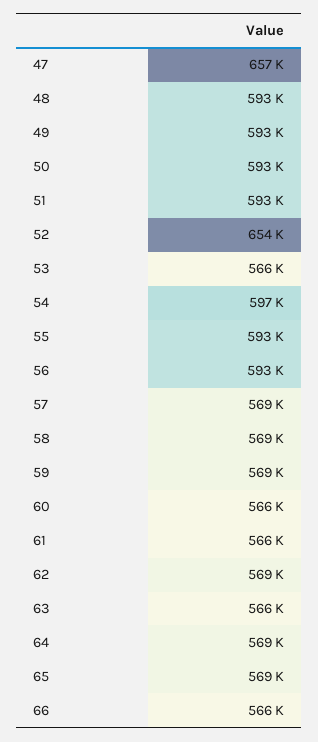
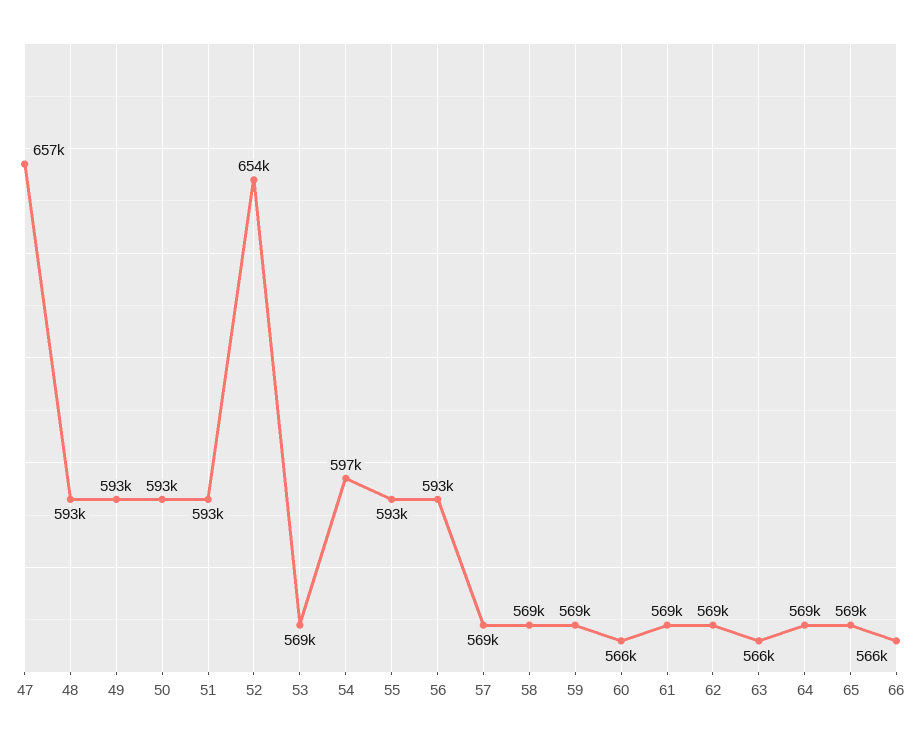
53: 566000 -> 569000
61: 566000 -> 569000

